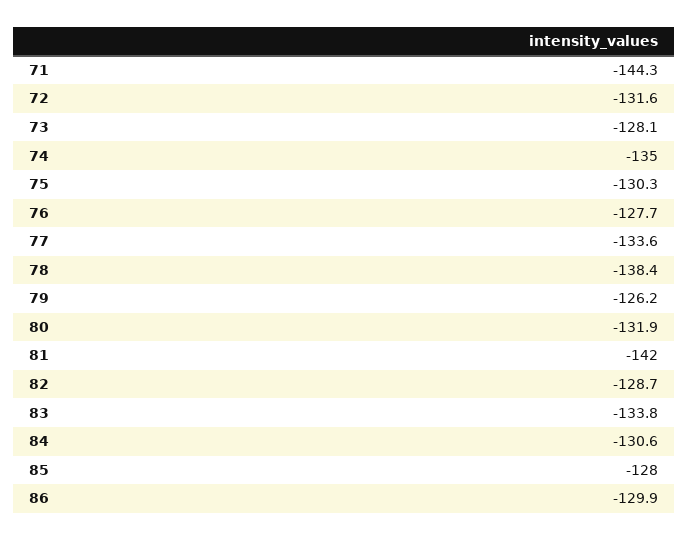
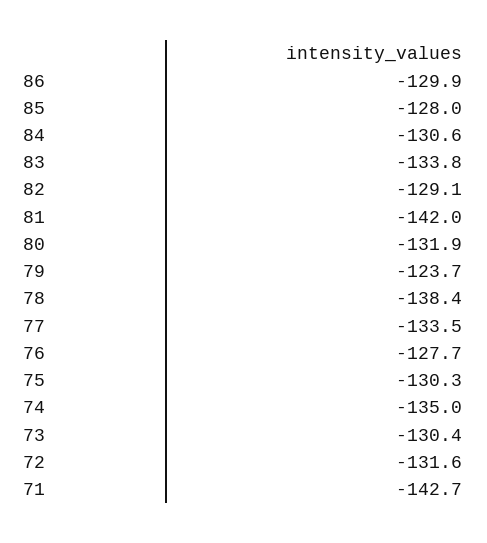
71: -144.3 -> -142.7
73: -128.1 -> -130.4
77: -133.6 -> -133.5
79: -126.2 -> -123.7
82: -128.7 -> -129.1

